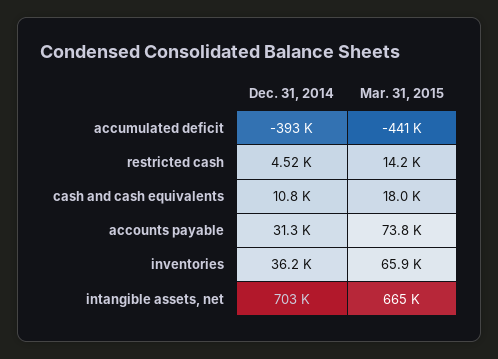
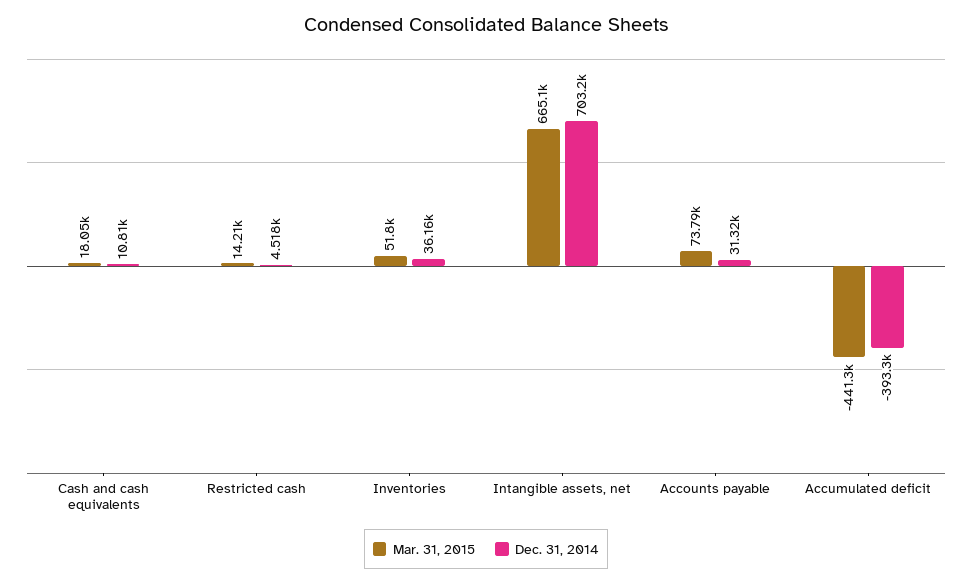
Mar. 31, 2015, inventories: 65900 -> 51800

